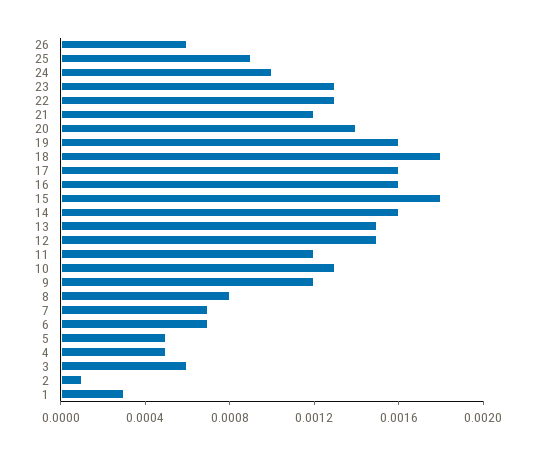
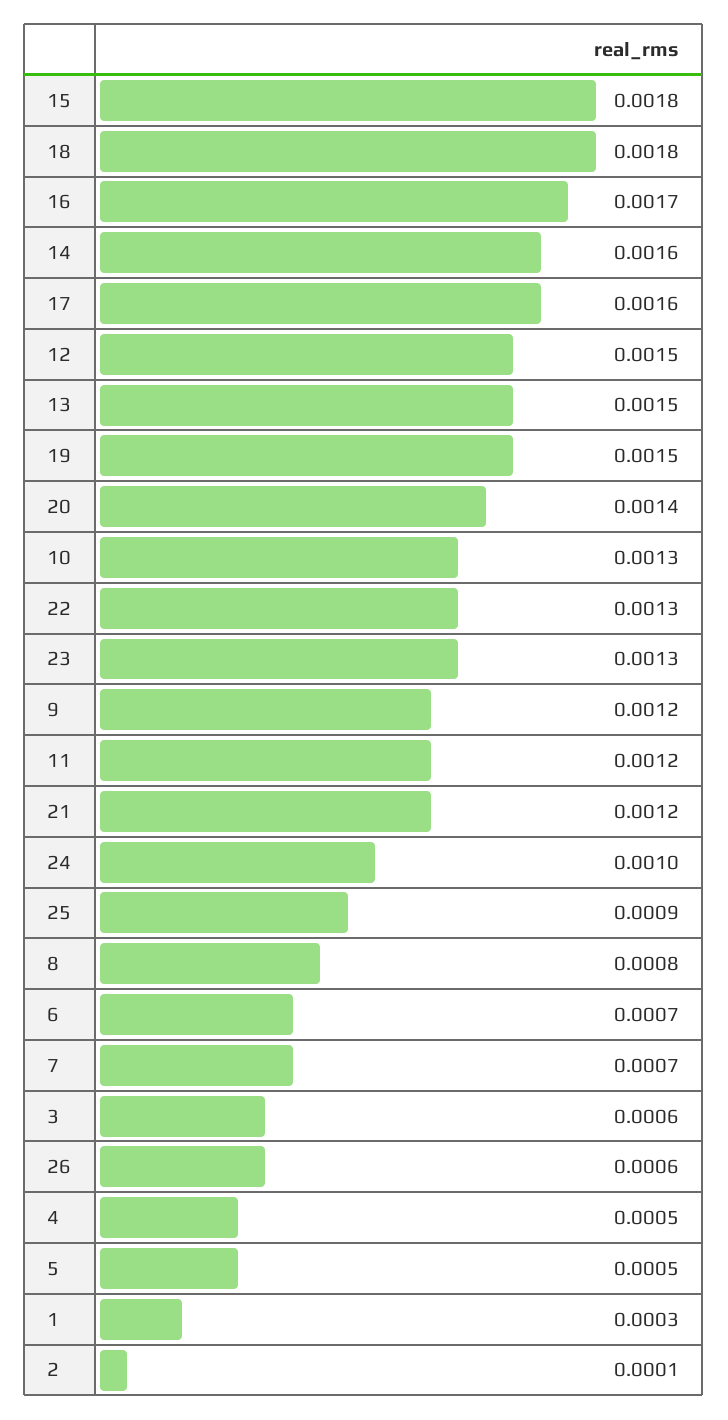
19: 0.0016 -> 0.0015
16: 0.0016 -> 0.0017

